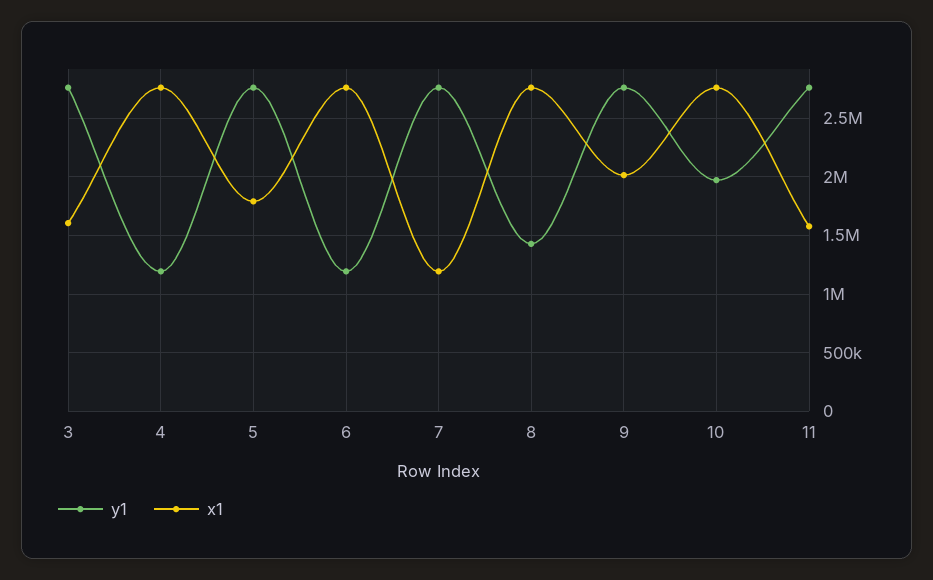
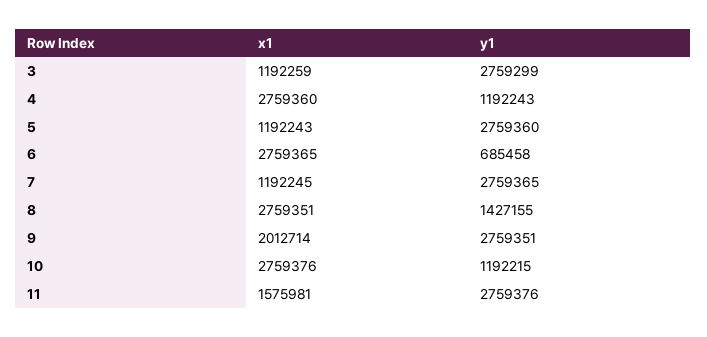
x1, 3: 1600000 -> 1192259
x1, 5: 1800000 -> 1192243
y1, 6: 1200000 -> 685458
y1, 10: 2000000 -> 1192215

